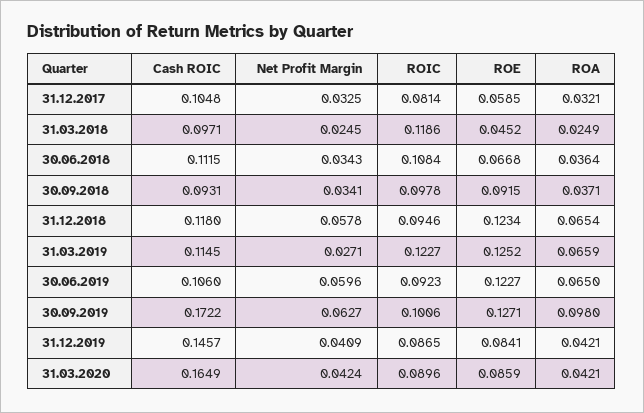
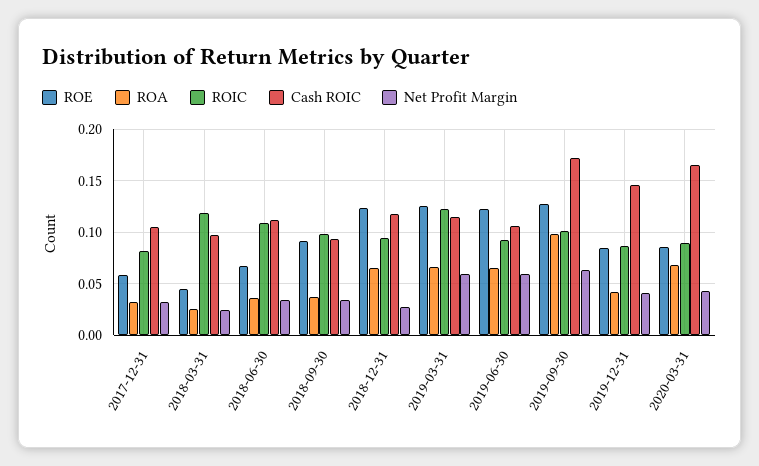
Net Profit Margin, 31.12.2018: 0.0578 -> 0.03
Net Profit Margin, 31.03.2019: 0.0271 -> 0.06
ROA, 31.03.2020: 0.0421 -> 0.07

